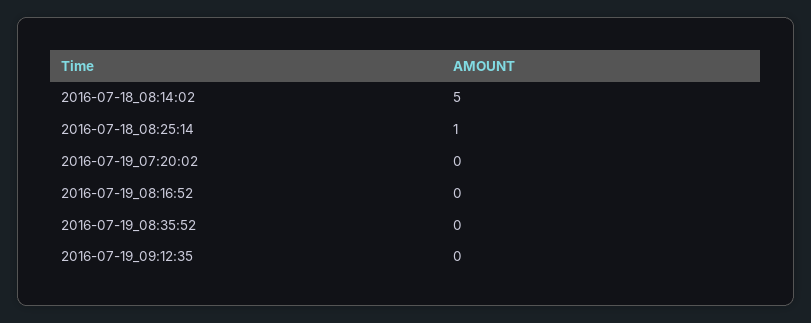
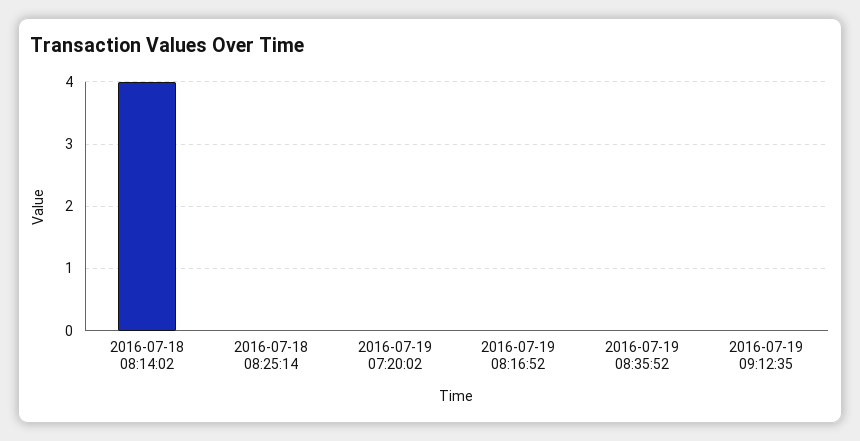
2016-07-18_08:14:02: 5 -> 4
2016-07-18_08:25:14: 1 -> 0

